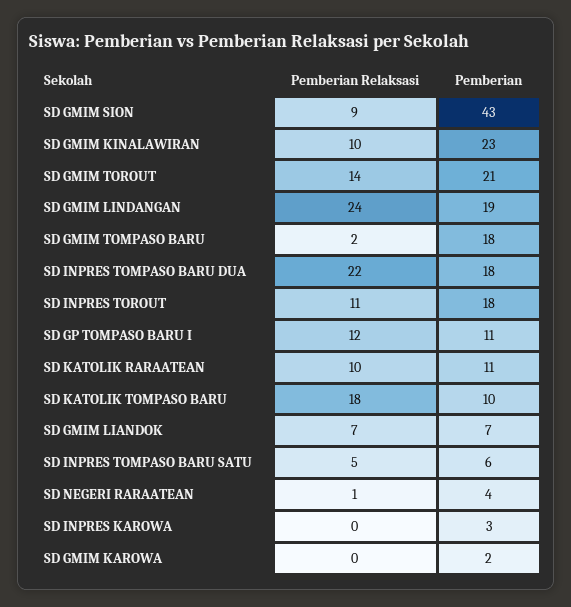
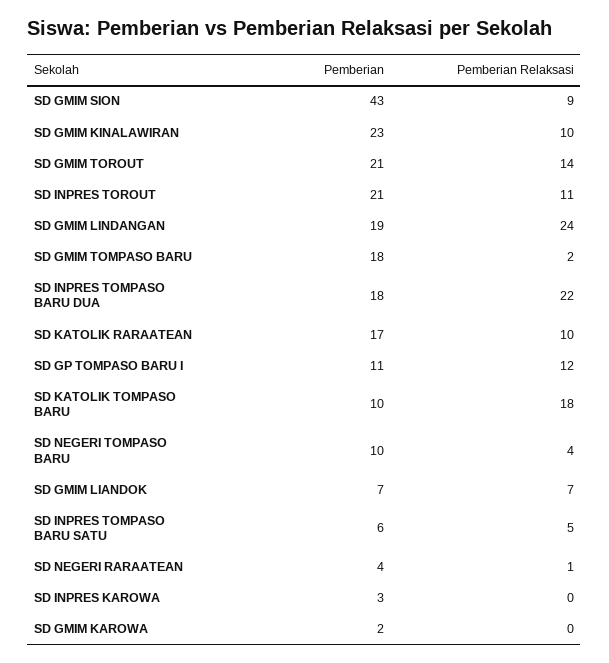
Pemberian, SD INPRES TOROUT: 18 -> 21
Pemberian, SD KATOLIK RARAATEAN: 11 -> 17
Pemberian, SD NEGERI TOMPASO BARU: none -> 10
Pemberian Relaksasi, SD NEGERI TOMPASO BARU: none -> 4

